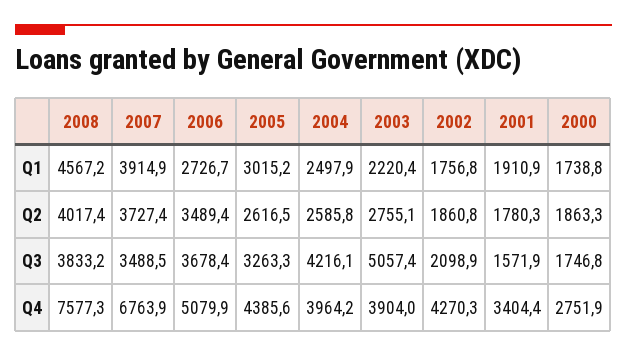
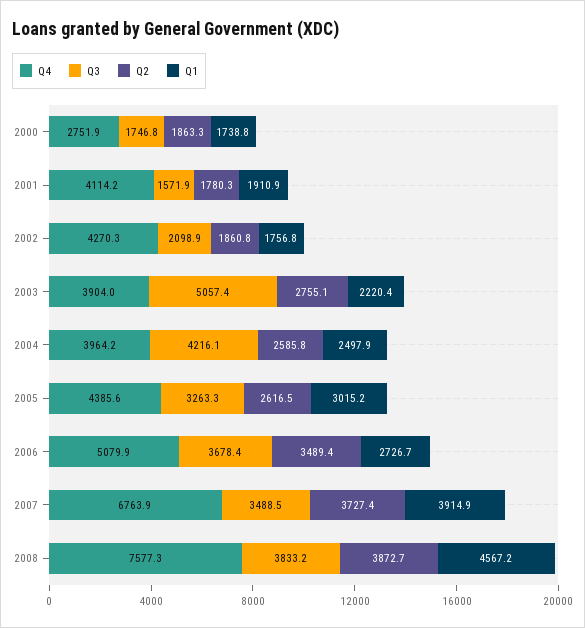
Q2, 2008: 4017.4 -> 3872.7
Q4, 2001: 3404.4 -> 4114.2

